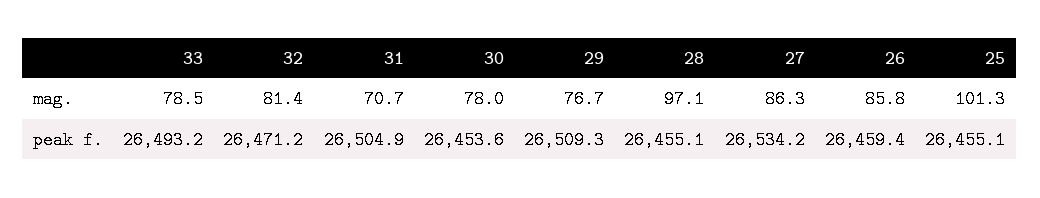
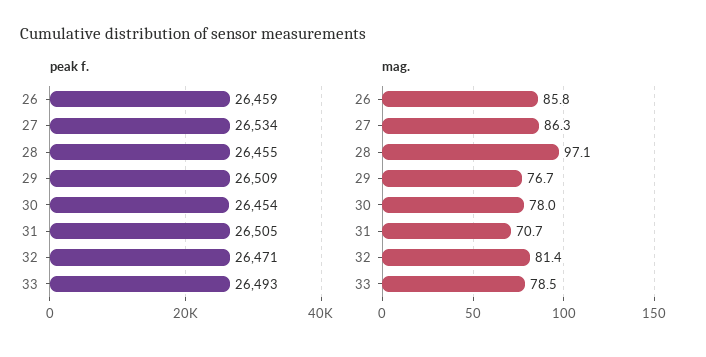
mag., 25: 101.3 -> none
peak f., 25: 26455.1 -> none

